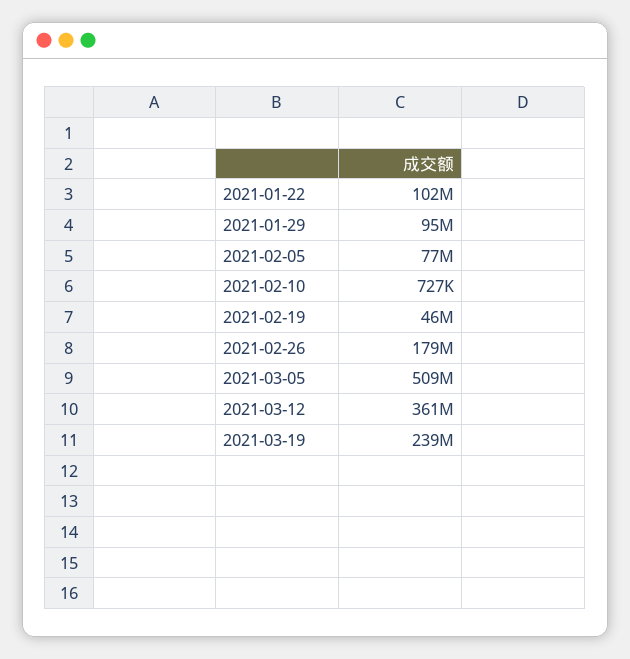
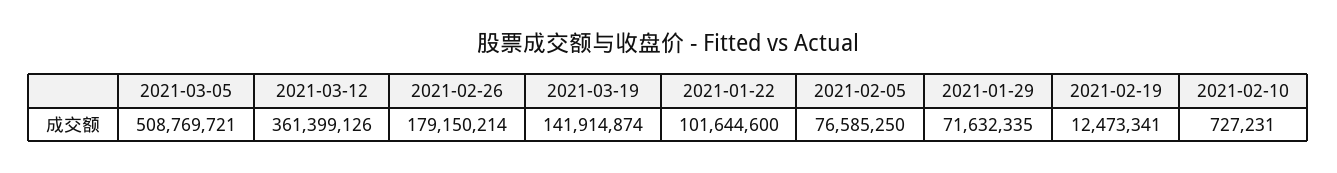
2021-01-29: 95000000 -> 71632335
2021-02-19: 46000000 -> 12473341
2021-03-19: 239000000 -> 141914874

